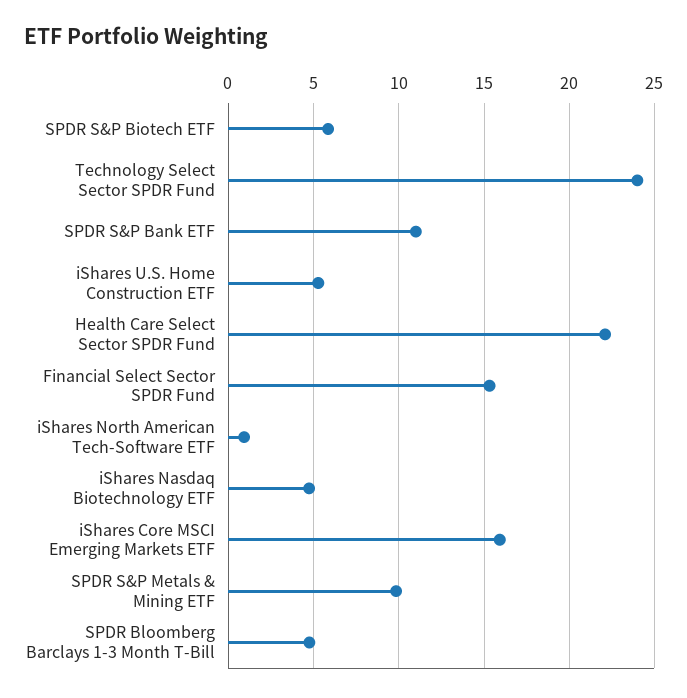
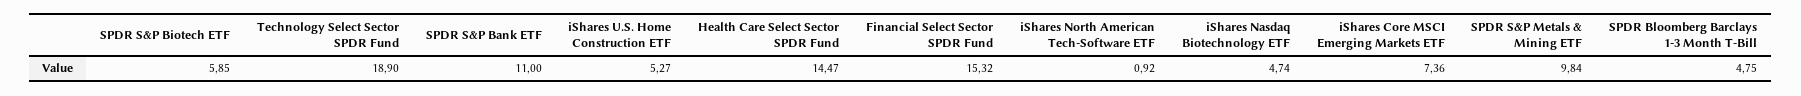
Technology Select Sector SPDR Fund: 24 -> 18.9
Health Care Select Sector SPDR Fund: 22 -> 14.47
iShares Core MSCI Emerging Markets ETF: 16 -> 7.36

